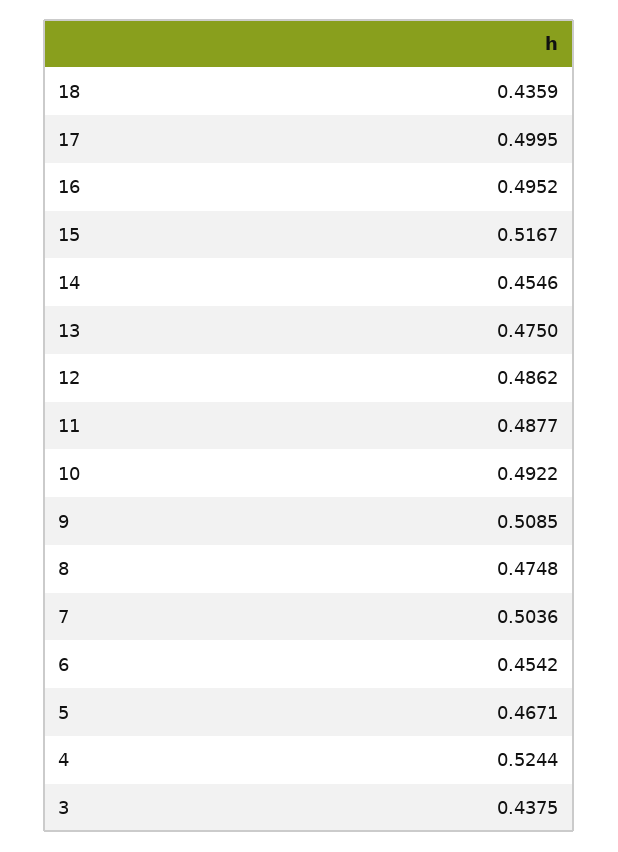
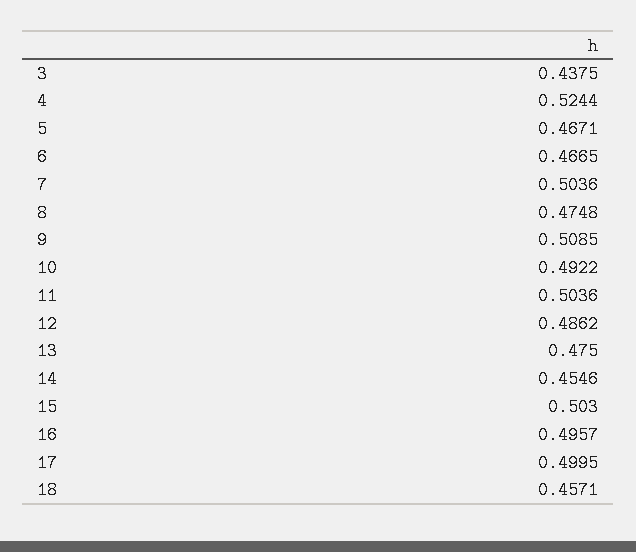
18: 0.4359 -> 0.4571
16: 0.4952 -> 0.4957
15: 0.5167 -> 0.503
11: 0.4877 -> 0.5036
6: 0.4542 -> 0.4665

